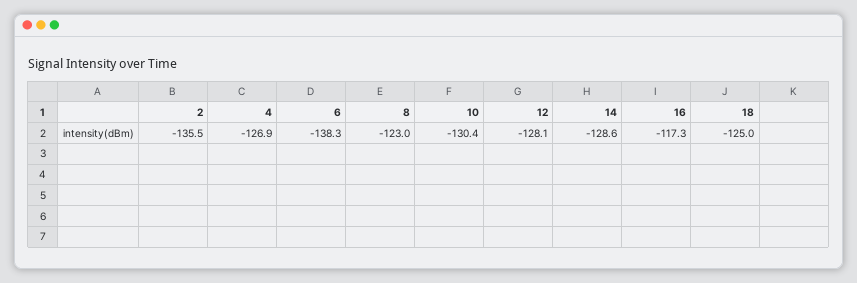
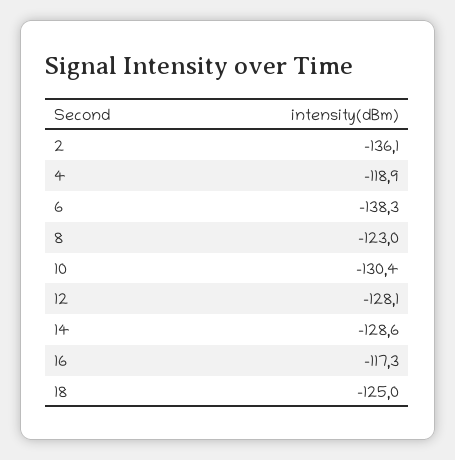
2: -135.5 -> -136.1
4: -126.9 -> -118.9

